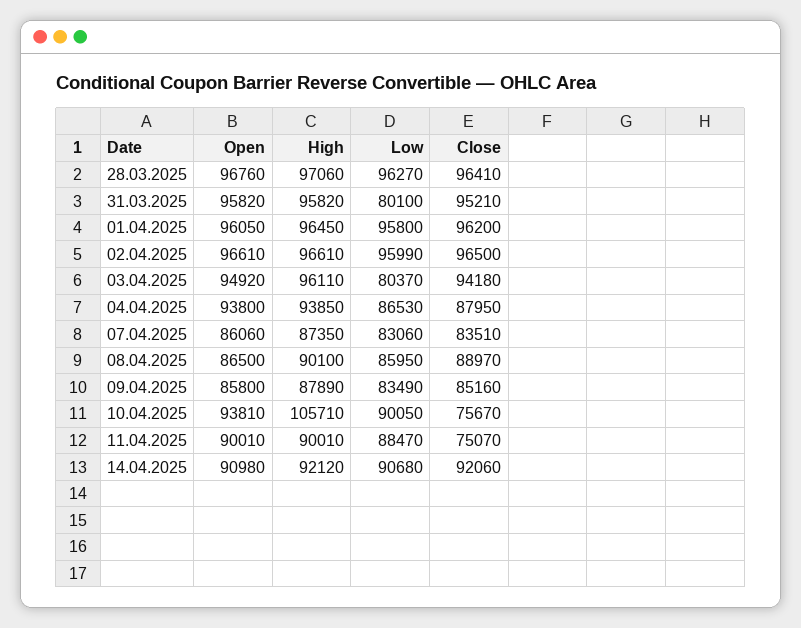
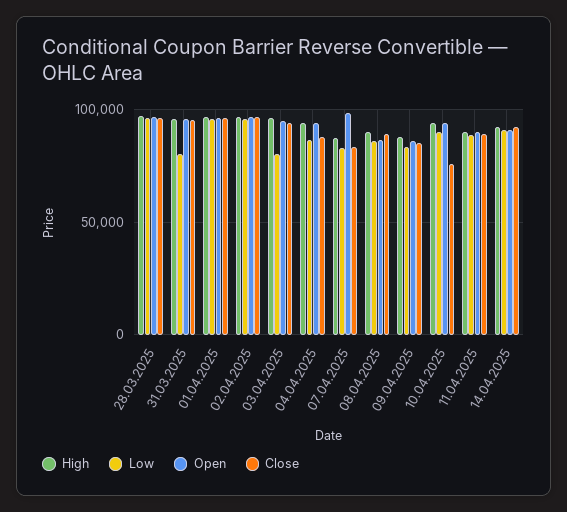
Open, 07.04.2025: 86060 -> 100000
High, 10.04.2025: 105710 -> 95000
Close, 11.04.2025: 75070 -> 90000

